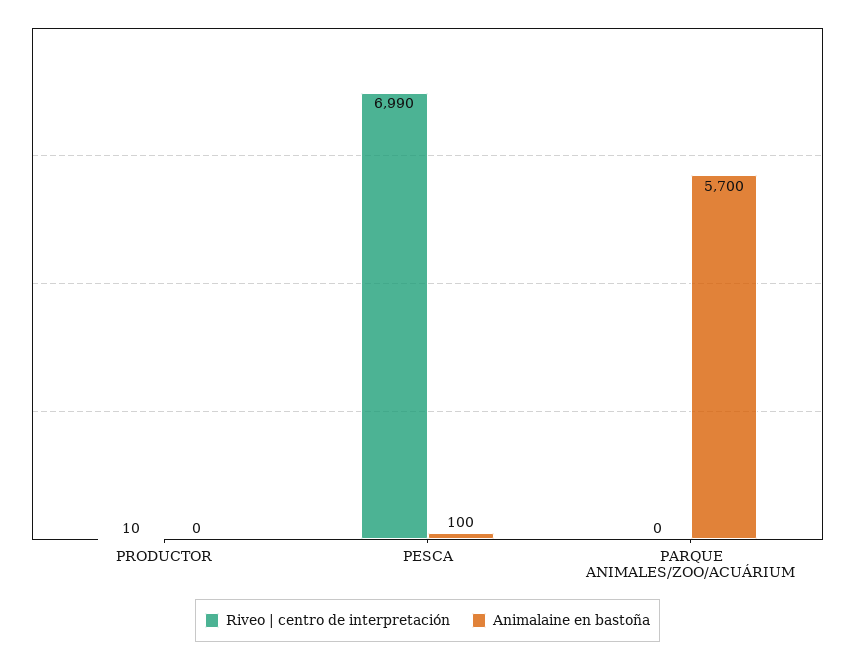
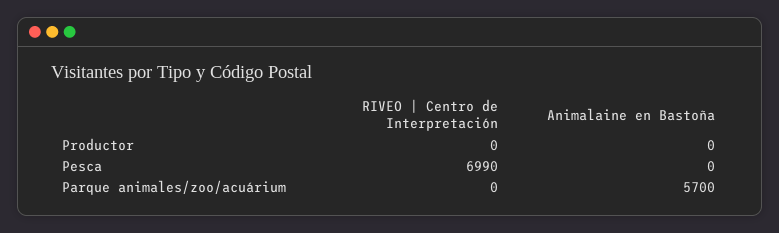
Riveo | centro de interpretación, PRODUCTOR: 10 -> 0
Animalaine en bastoña, PESCA: 100 -> 0

